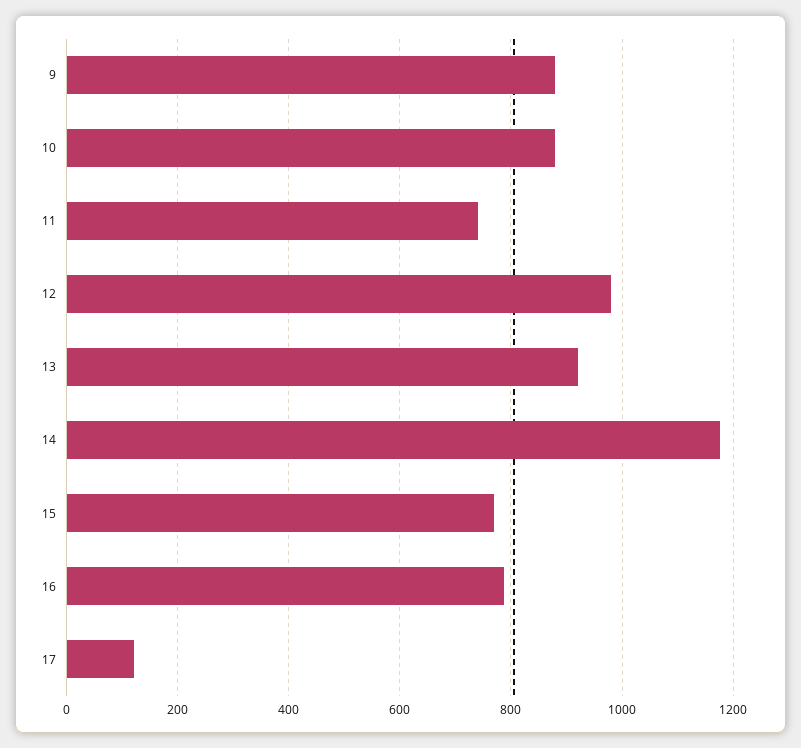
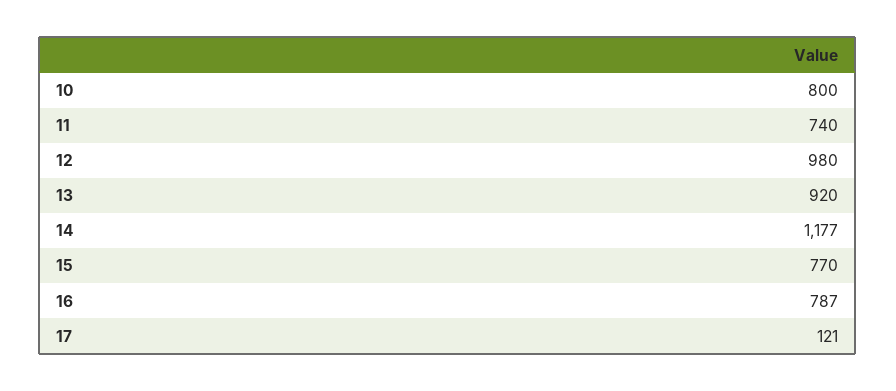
9: 880 -> none
10: 880 -> 800

